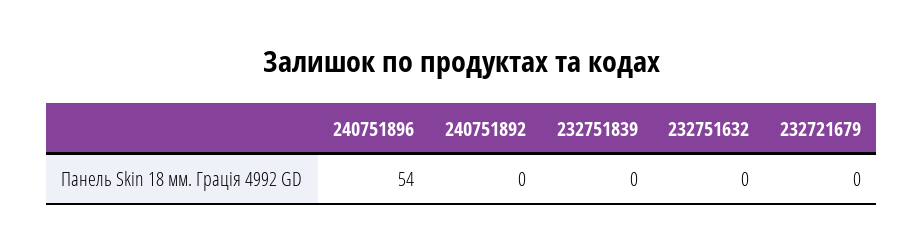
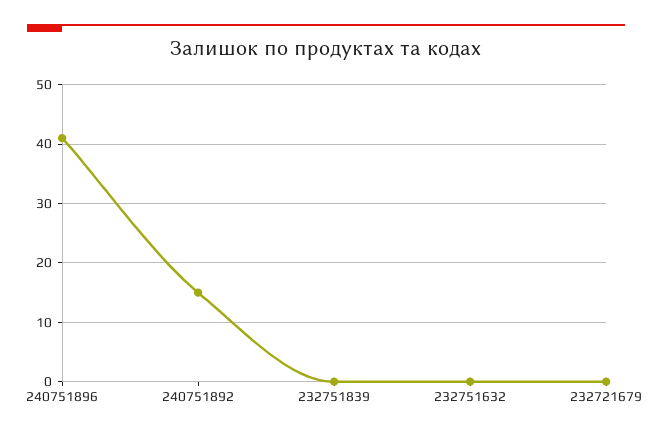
240751896: 54 -> 40
240751892: 0 -> 15

